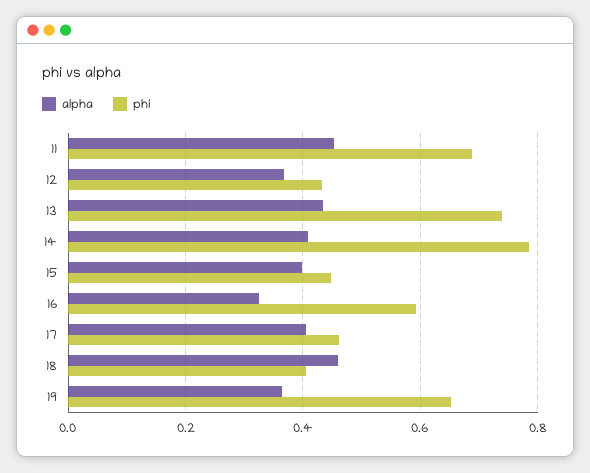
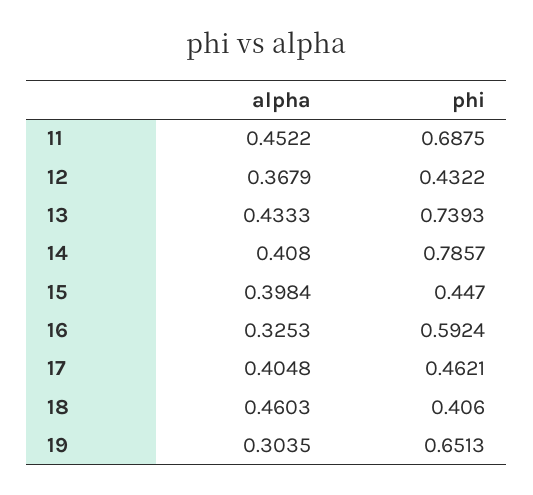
alpha, 19: 0.36 -> 0.3035

